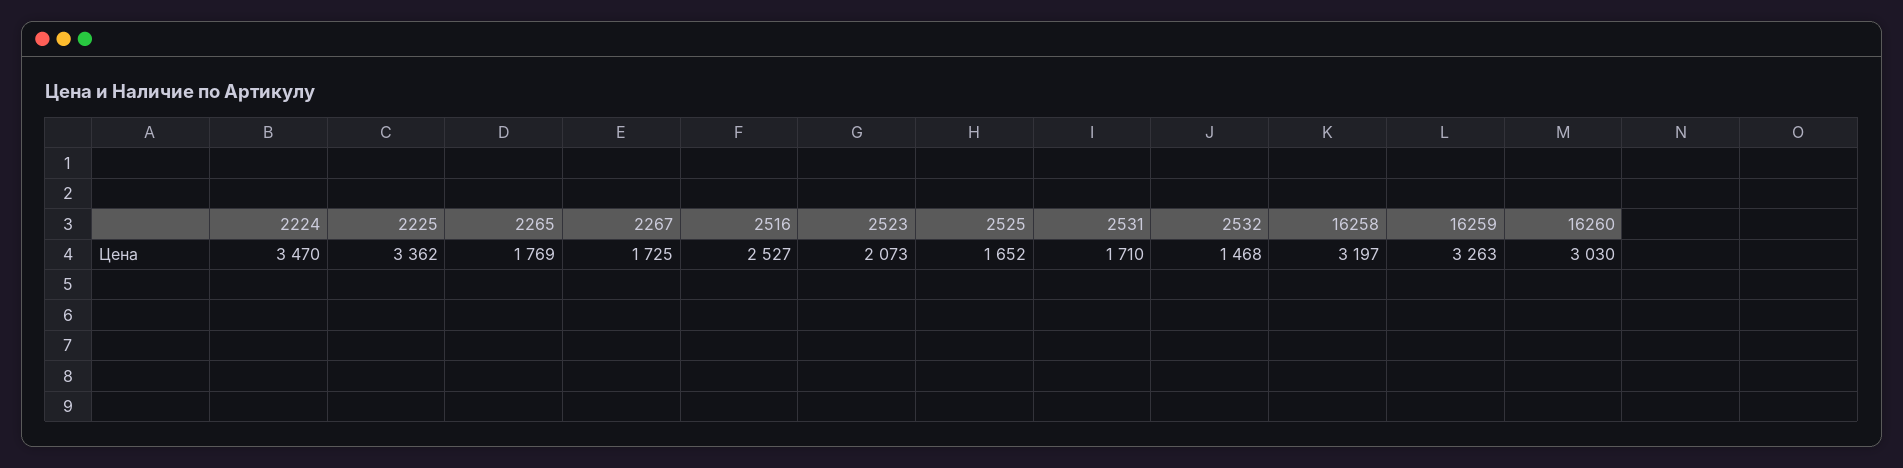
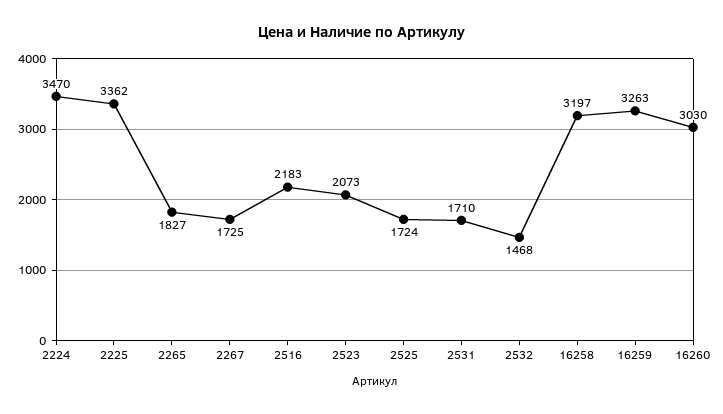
2265: 1769 -> 1827
2516: 2527 -> 2183
2525: 1652 -> 1724

